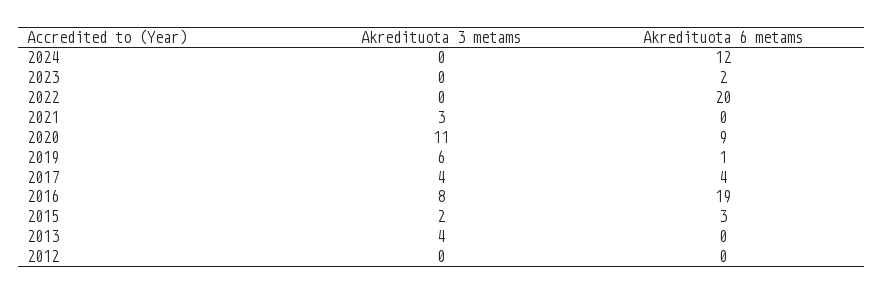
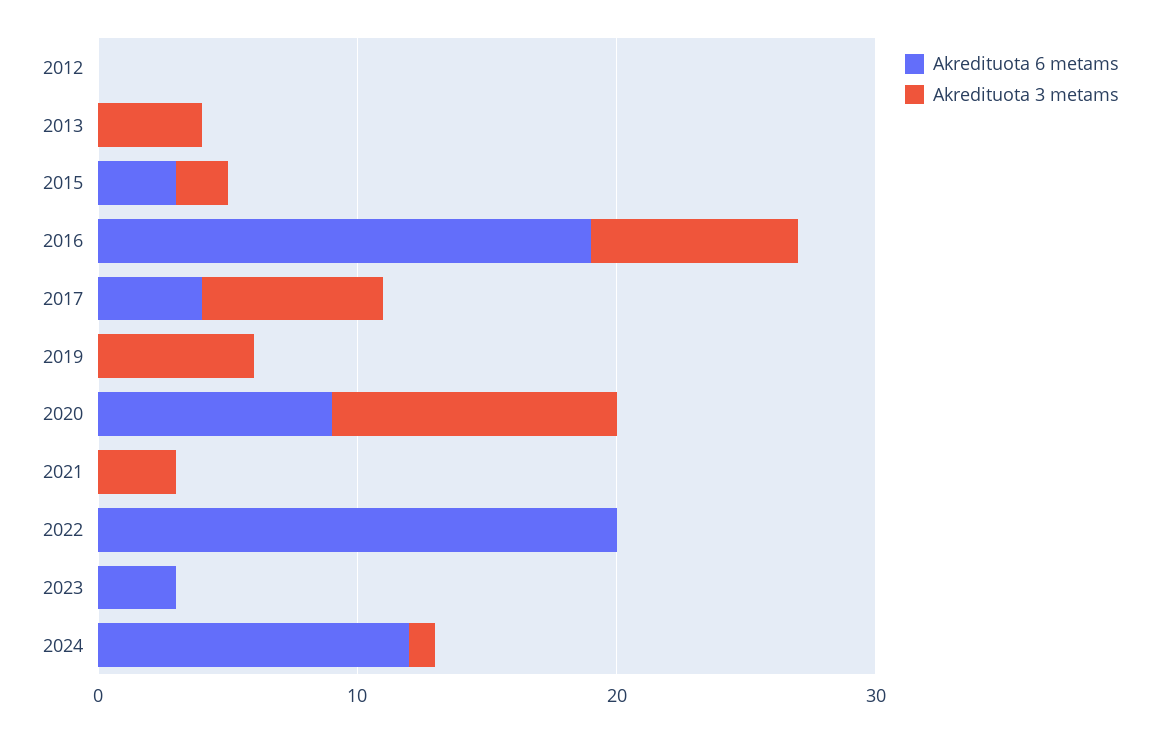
Akredituota 3 metams, 2024: 0 -> 1
Akredituota 6 metams, 2023: 2 -> 3
Akredituota 6 metams, 2019: 1 -> 0
Akredituota 3 metams, 2017: 4 -> 7

